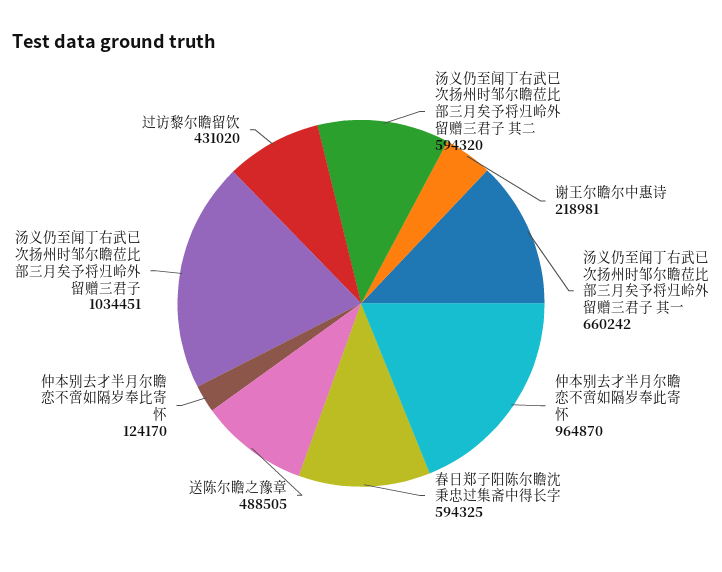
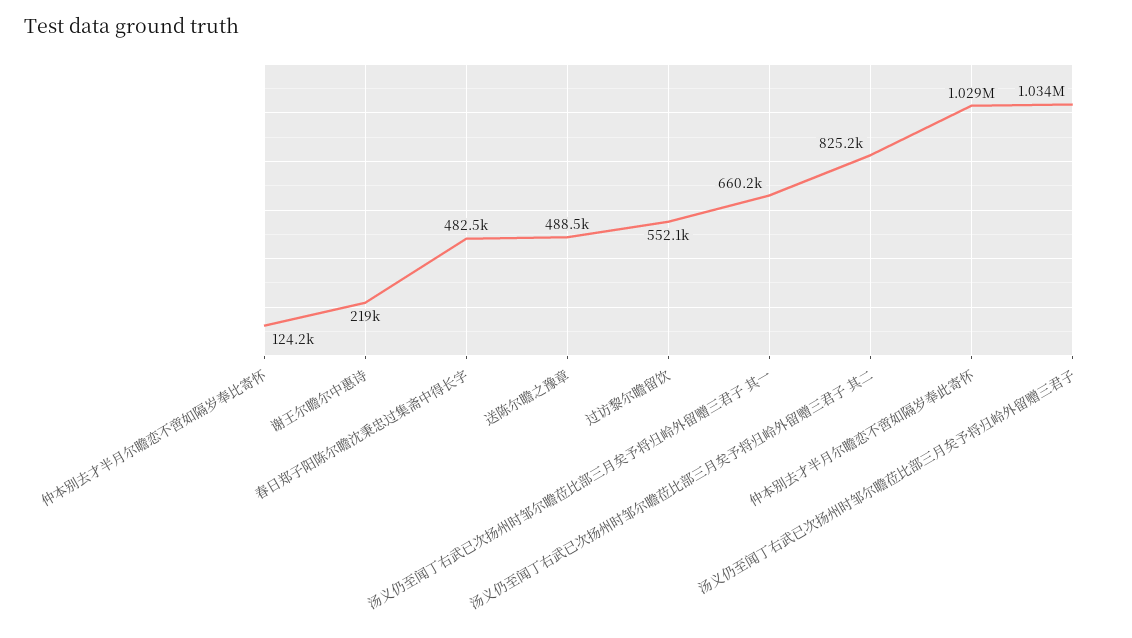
汤义仍至闻丁右武已次扬州时邹尔瞻莅比部三月矣予将归岭外留赠三君子 其二: 594320 -> 825200
仲本别去才半月尔瞻恋不啻如隔岁奉此寄怀: 964870 -> 1029000
春日郑子阳陈尔瞻沈秉忠过集斋中得长字: 594325 -> 482500
过访黎尔瞻留饮: 431020 -> 552100

